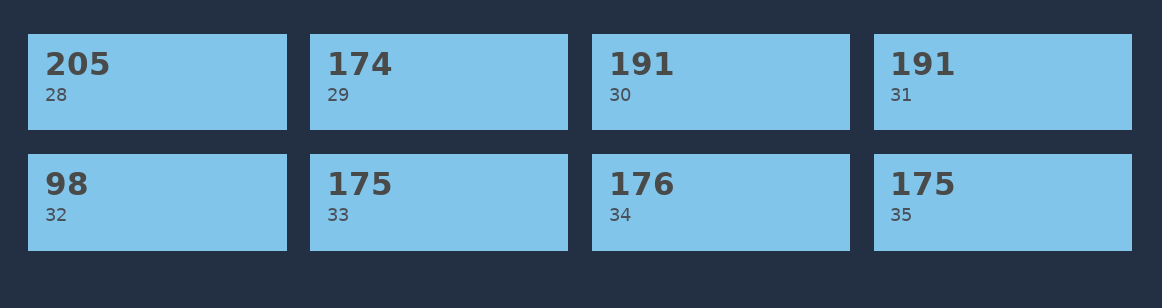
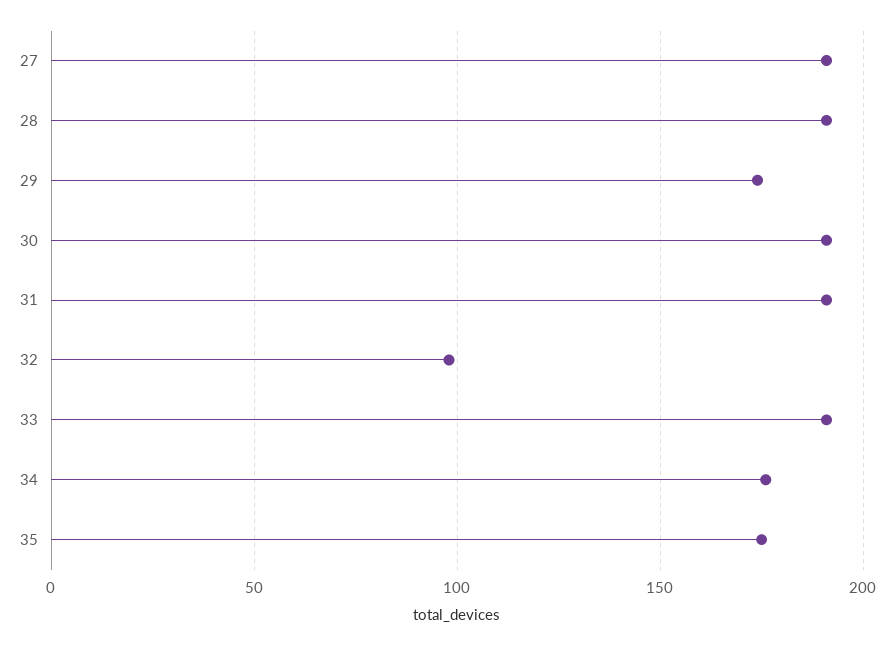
28: 205 -> 190
33: 175 -> 190
27: none -> 190

